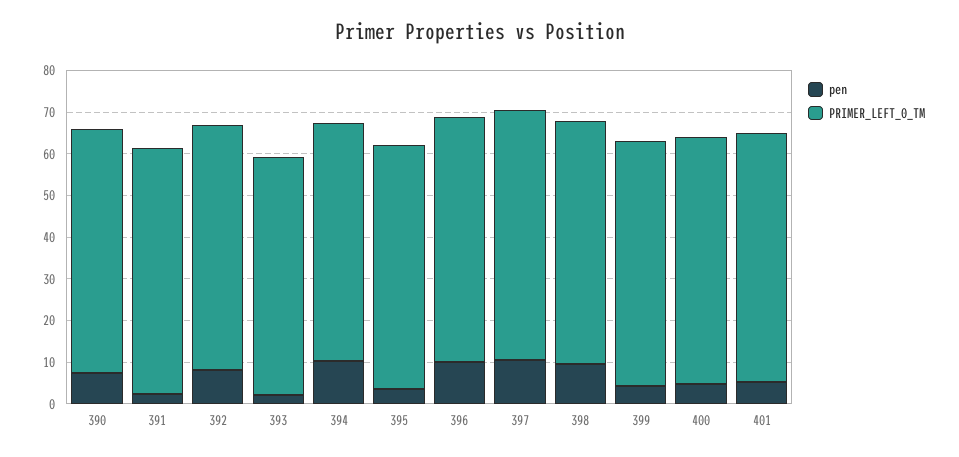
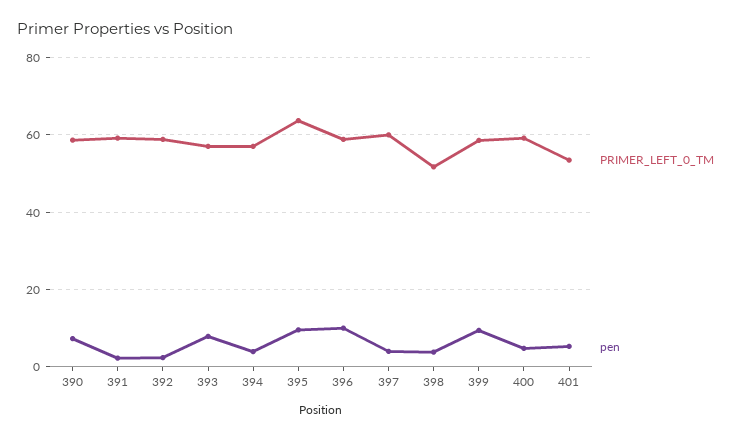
pen, 392: 8 -> 2
pen, 393: 2 -> 8
pen, 394: 10 -> 4
pen, 395: 4 -> 10
PRIMER_LEFT_0_TM, 395: 58 -> 64
pen, 397: 10 -> 4
pen, 398: 10 -> 4
PRIMER_LEFT_0_TM, 398: 58 -> 52
pen, 399: 4 -> 10
PRIMER_LEFT_0_TM, 401: 60 -> 54

